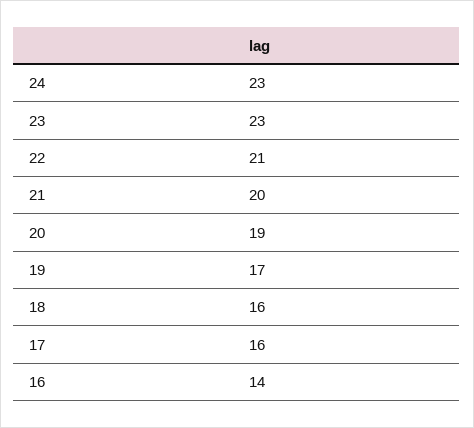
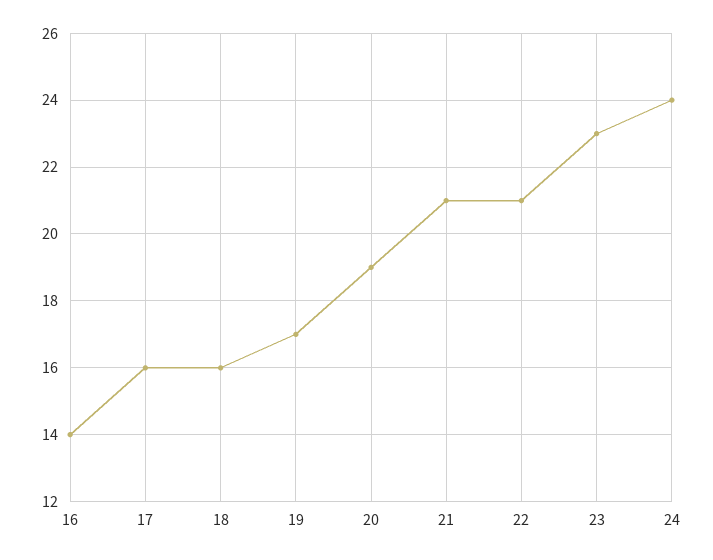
24: 23 -> 24
21: 20 -> 21

